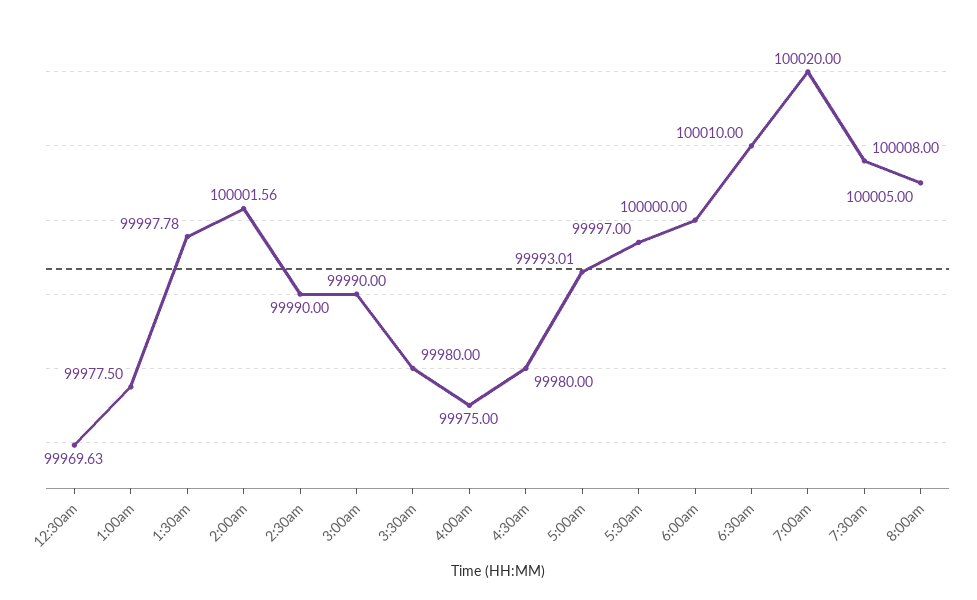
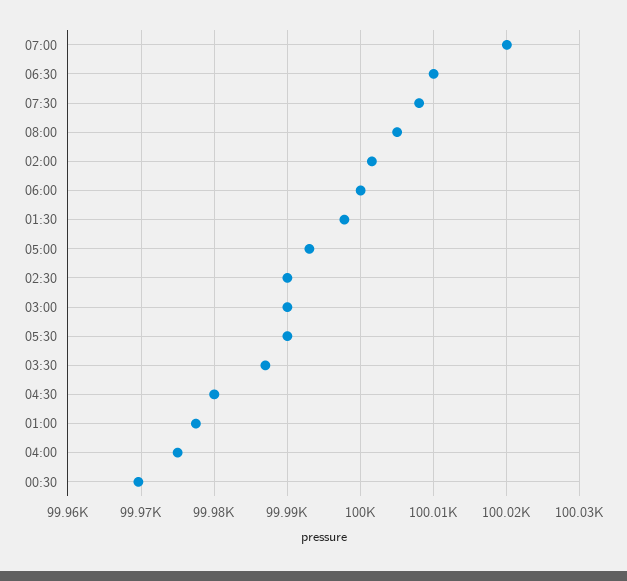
3:30am: 99980 -> 99987
5:30am: 99997 -> 99990

